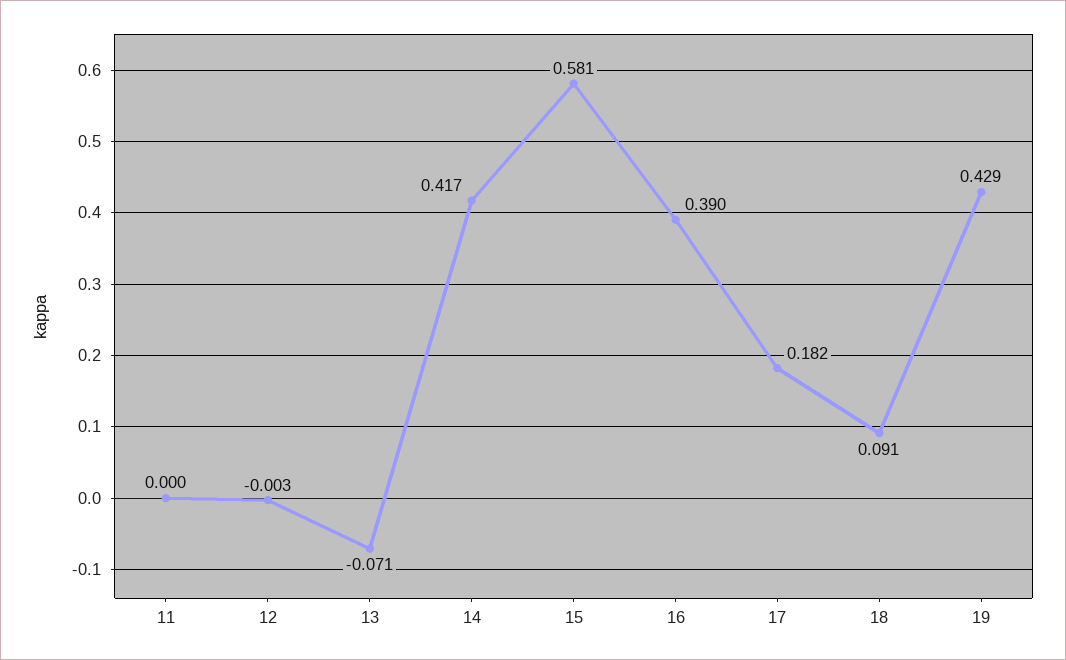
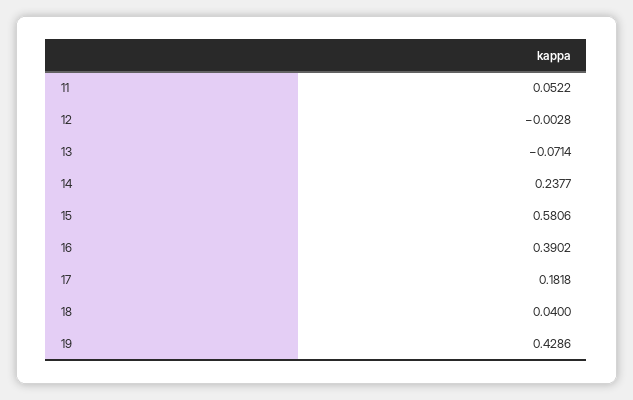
11: 0 -> 0.0522
14: 0.417 -> 0.2377
18: 0.091 -> 0.04

